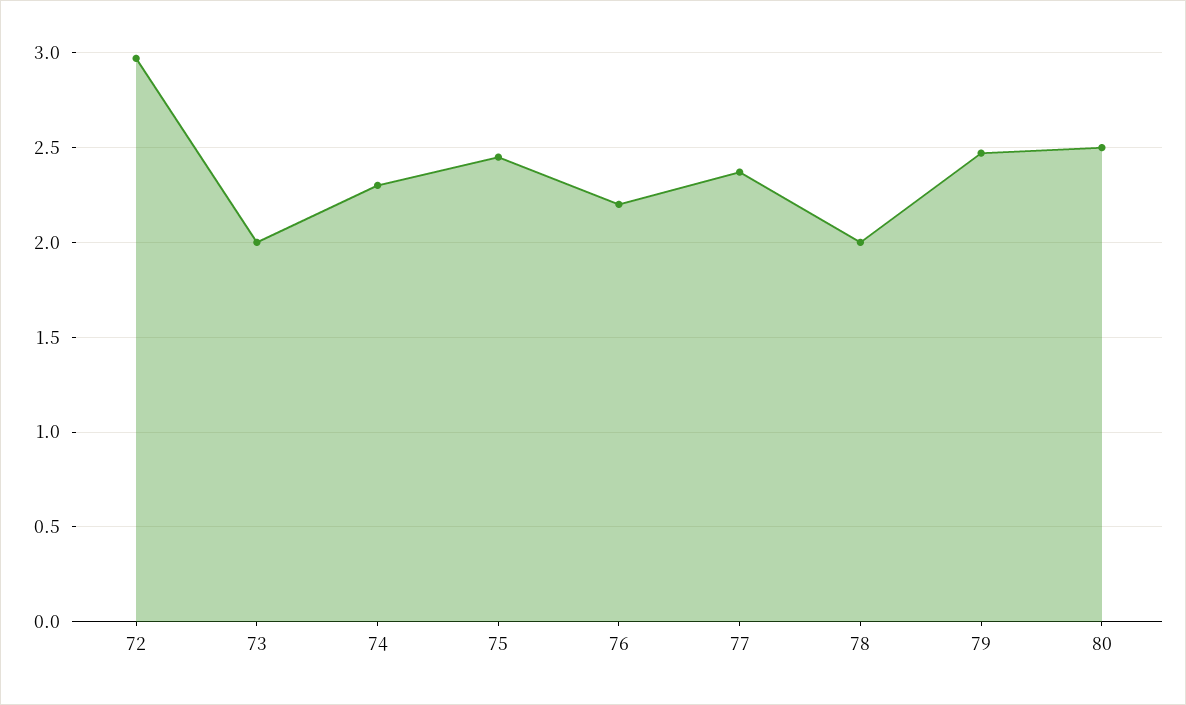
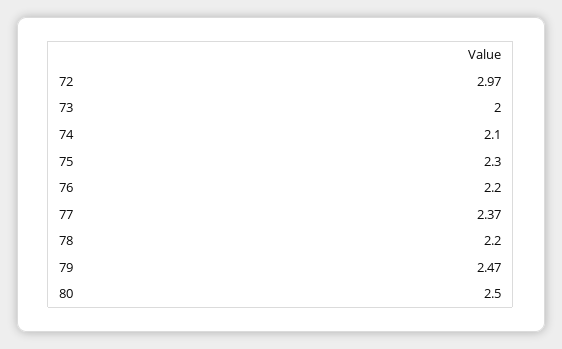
74: 2.3 -> 2.1
75: 2.45 -> 2.3
78: 2 -> 2.2

